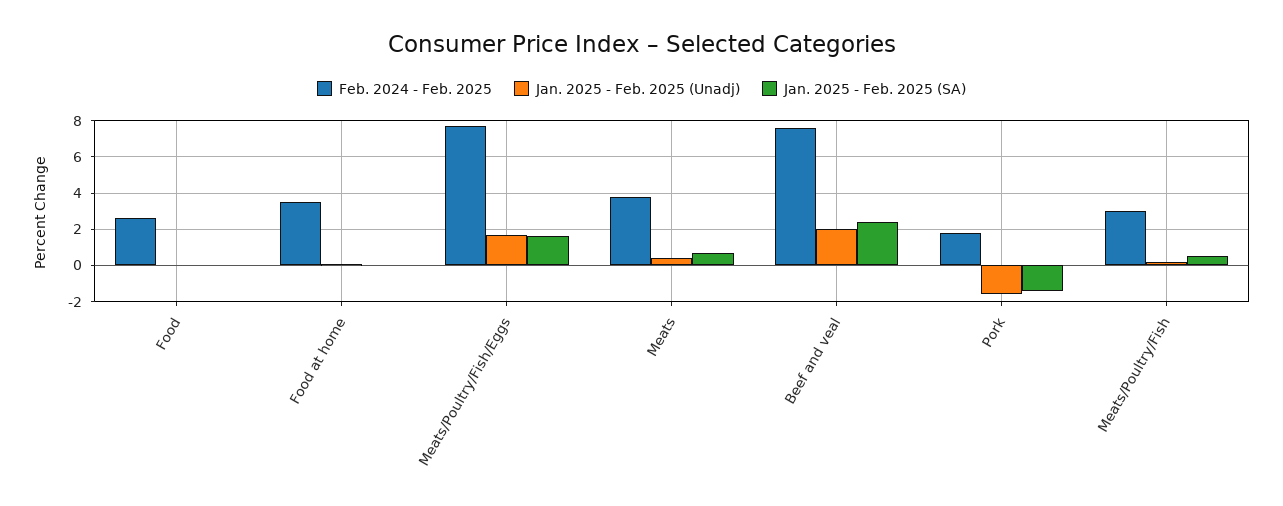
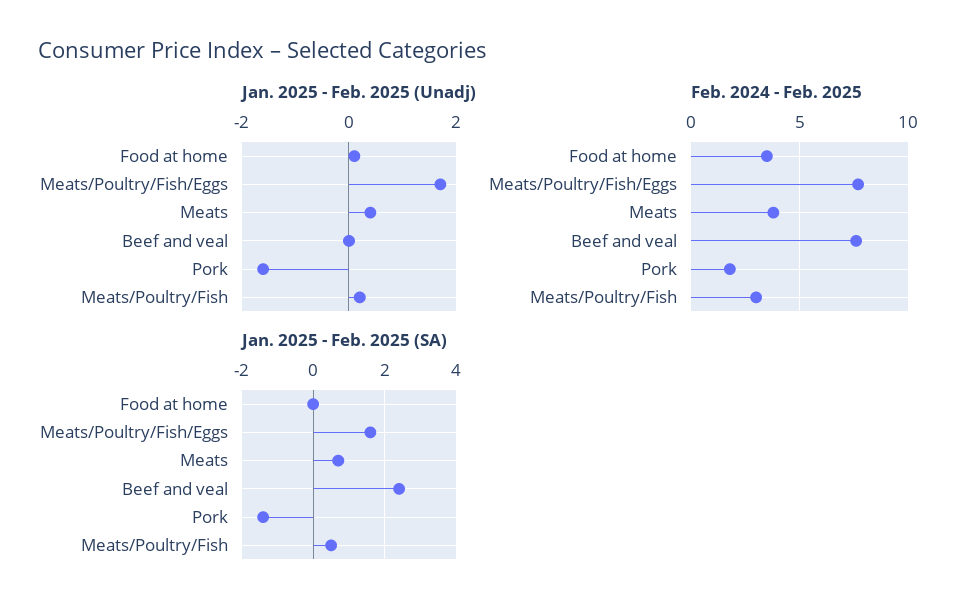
Feb. 2024 - Feb. 2025, Food: 2.5 -> none
Jan. 2025 - Feb. 2025 (Unadj), Food: 0 -> none
Jan. 2025 - Feb. 2025 (SA), Food: 0 -> none
Jan. 2025 - Feb. 2025 (Unadj), Beef and veal: 2 -> 0

